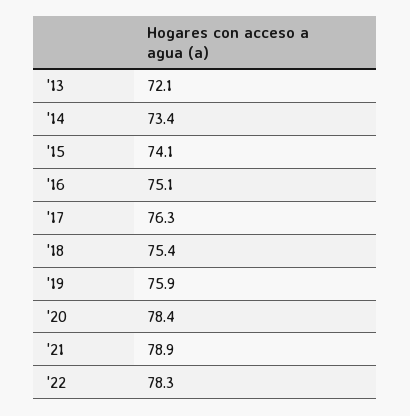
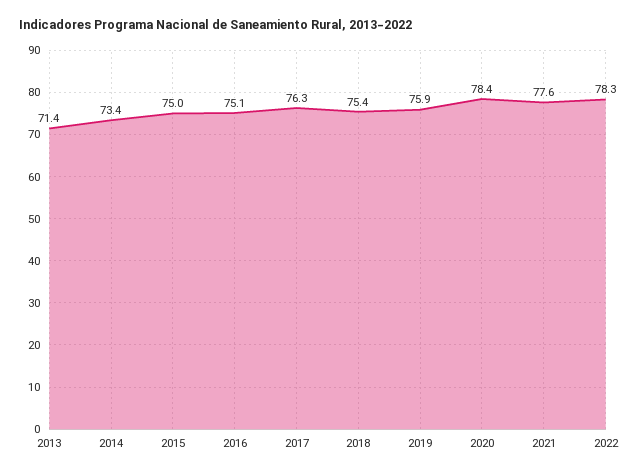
'13: 72.1 -> 71.4
'15: 74.1 -> 75
'21: 78.9 -> 77.6

